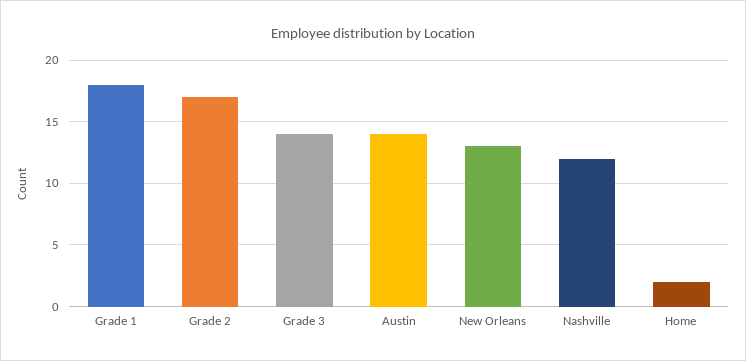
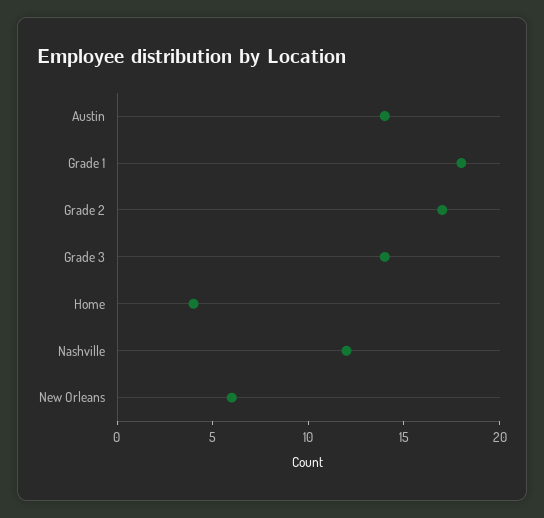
New Orleans: 13 -> 6
Home: 2 -> 4

